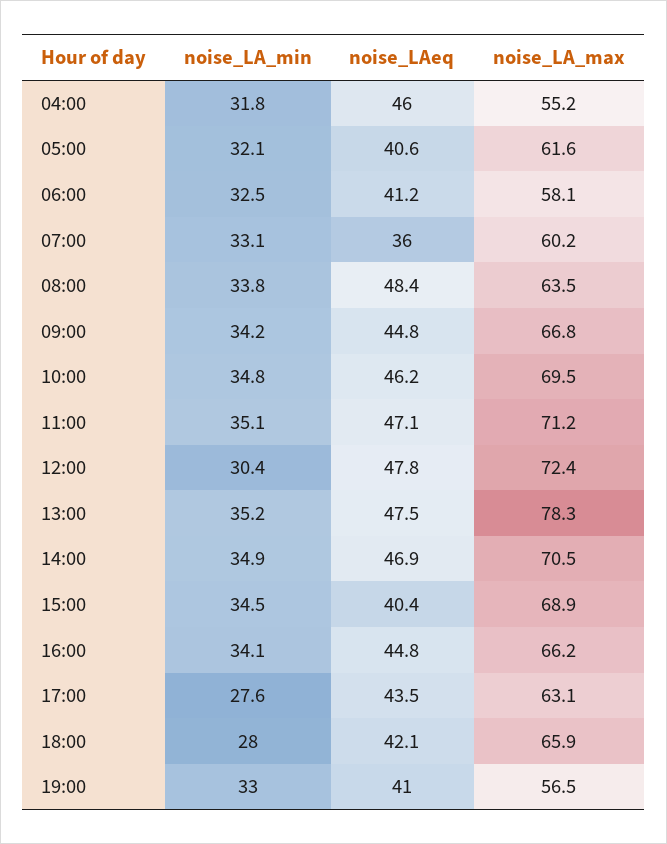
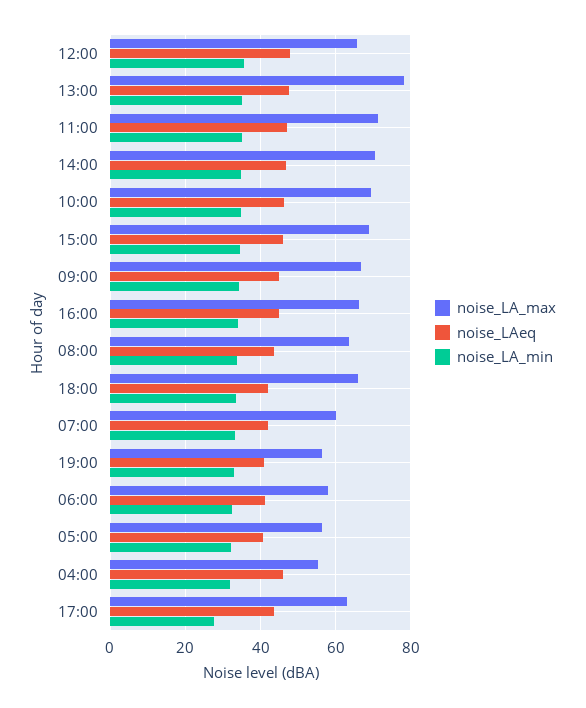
noise_LA_max, 05:00: 61.6 -> 56
noise_LAeq, 07:00: 36 -> 42
noise_LAeq, 08:00: 48.4 -> 44
noise_LA_min, 12:00: 30.4 -> 36
noise_LA_max, 12:00: 72.4 -> 66
noise_LAeq, 15:00: 40.4 -> 46
noise_LA_min, 18:00: 28 -> 34

